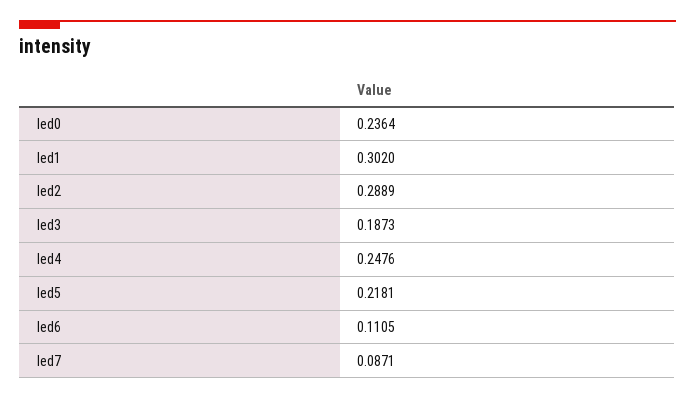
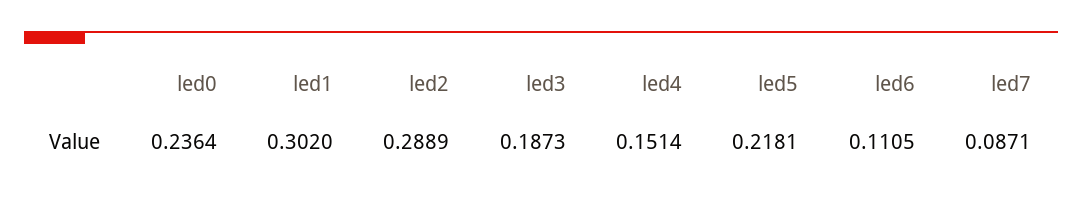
led4: 0.2476 -> 0.1514

